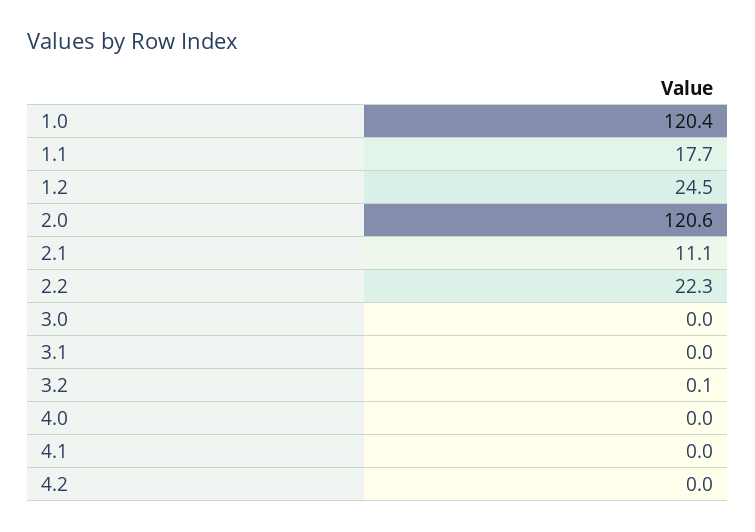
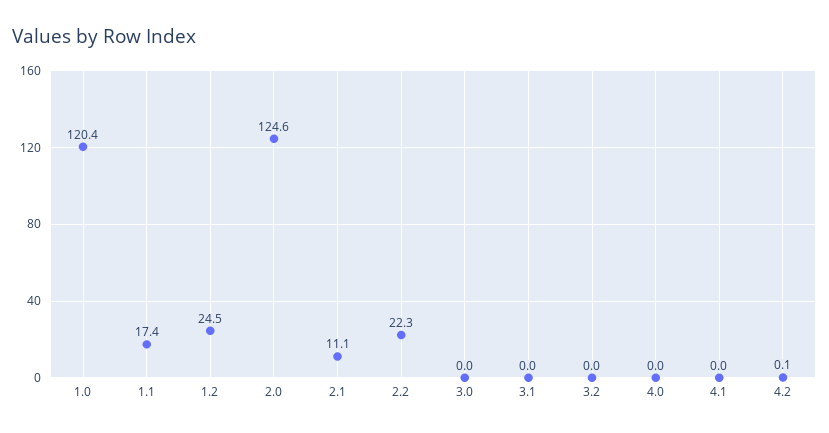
1.1: 17.7 -> 17.4
2.0: 120.6 -> 124.6
3.2: 0.1 -> 0
4.2: 0 -> 0.1

